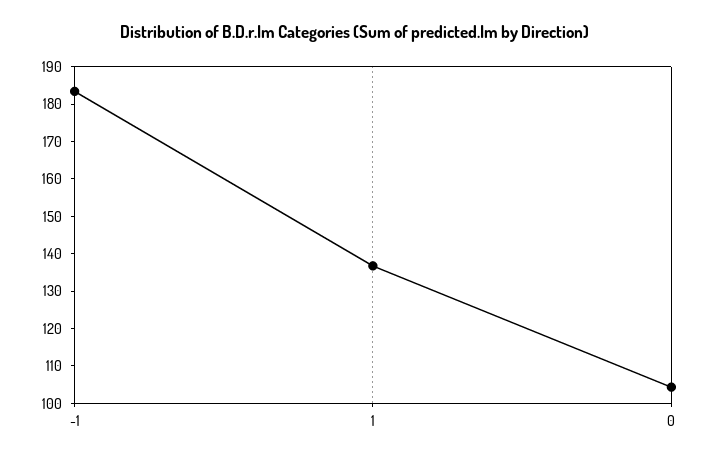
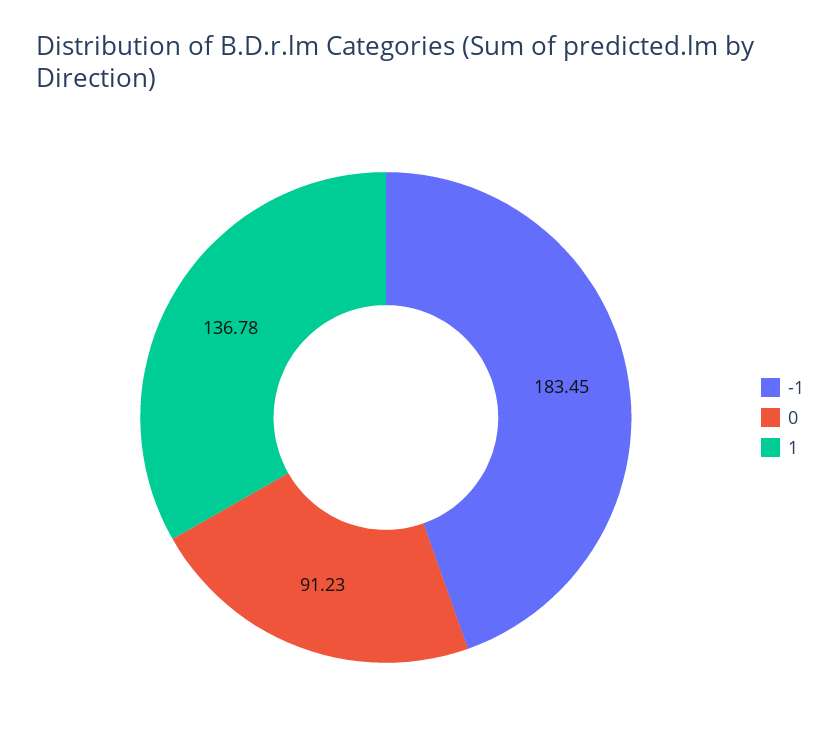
0: 105 -> 91.23

